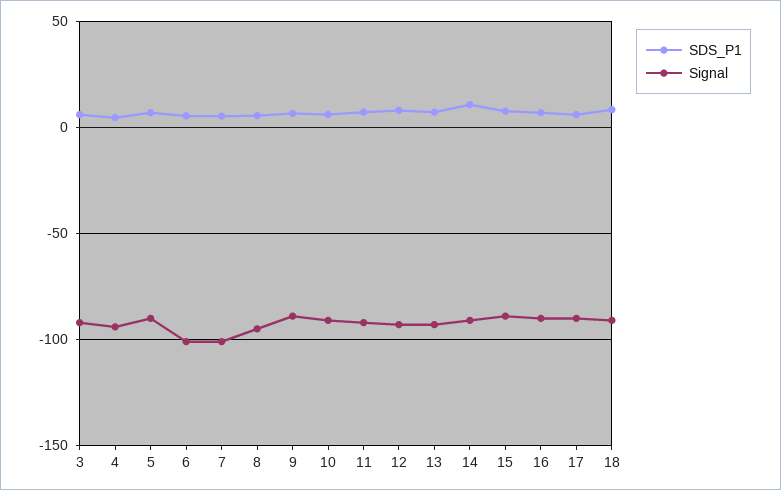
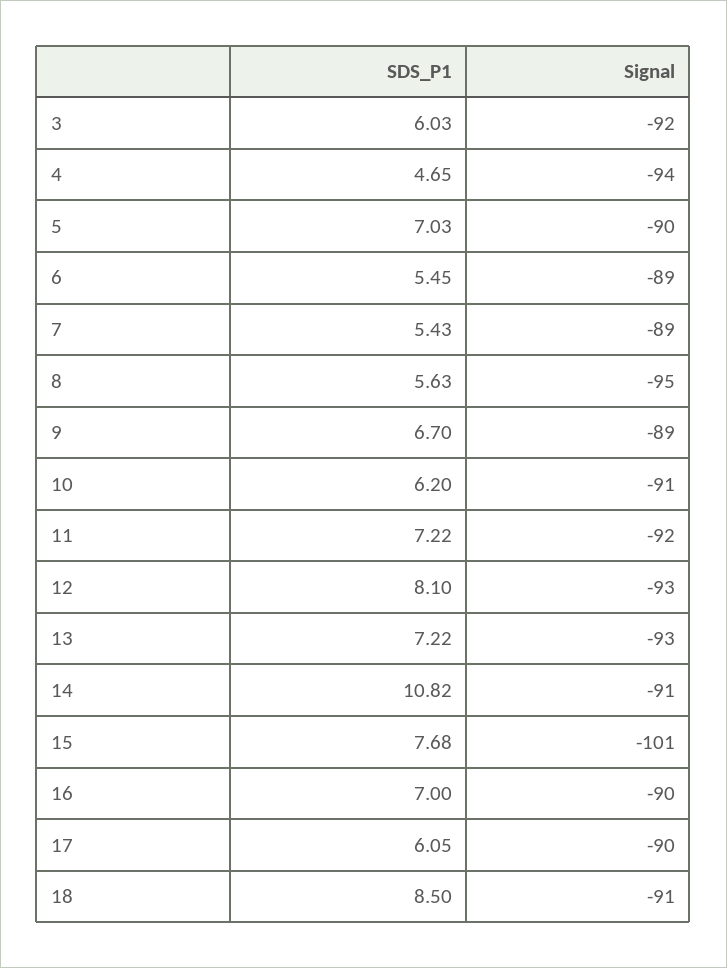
Signal, 6: -100 -> -89
Signal, 7: -100 -> -89
Signal, 15: -90 -> -101

